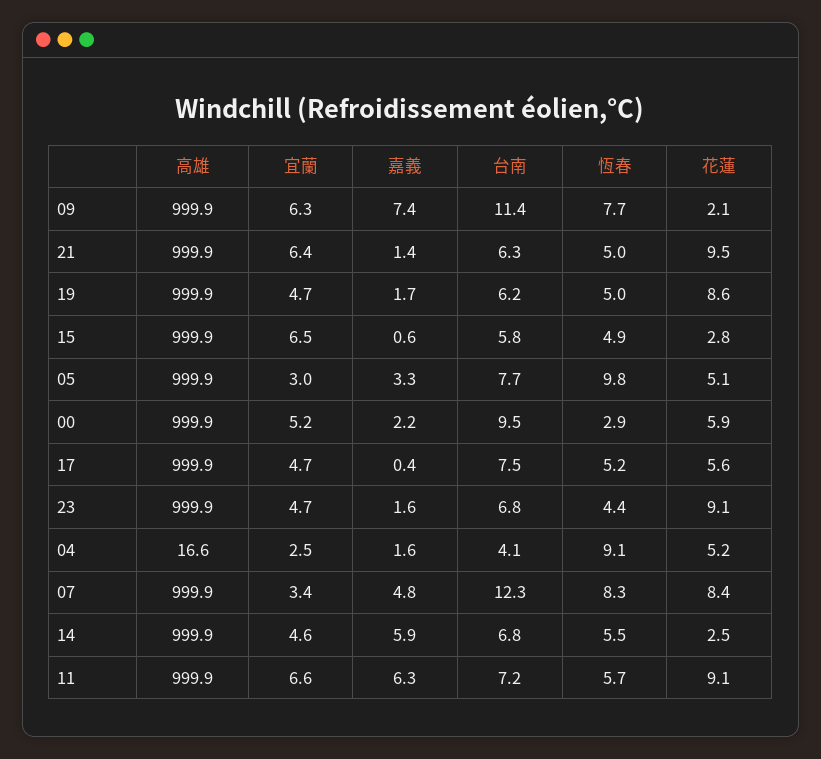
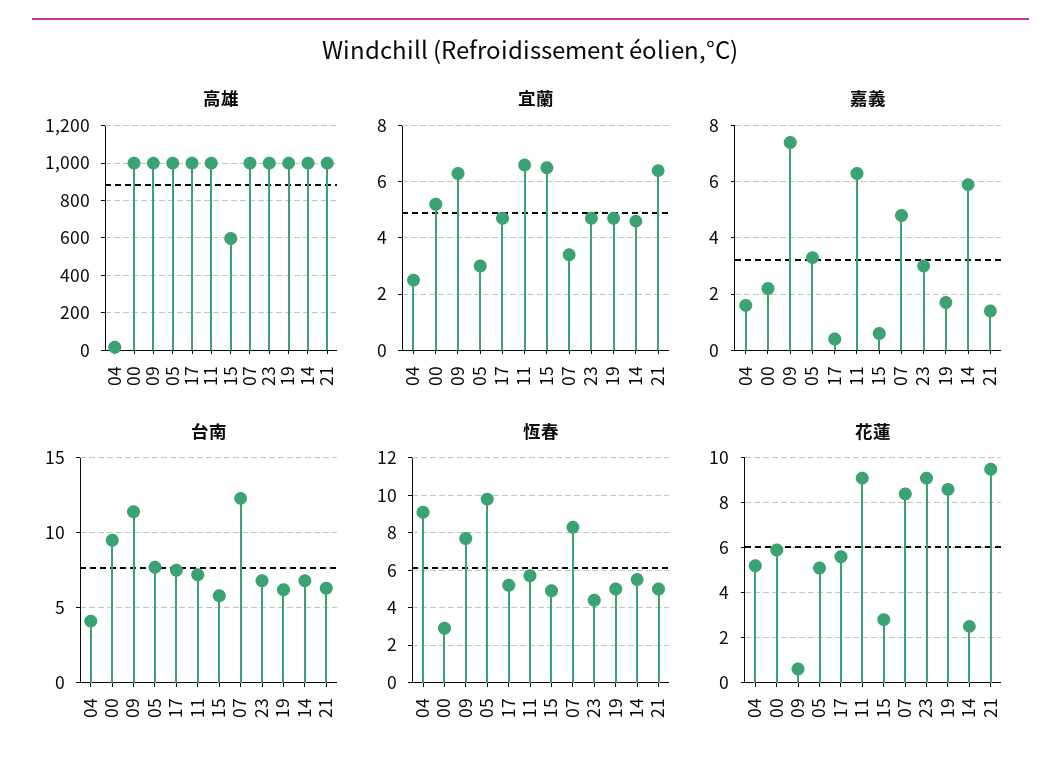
花蓮, 09: 2.1 -> 0.5
高雄, 15: 999.9 -> 600
嘉義, 23: 1.6 -> 3

